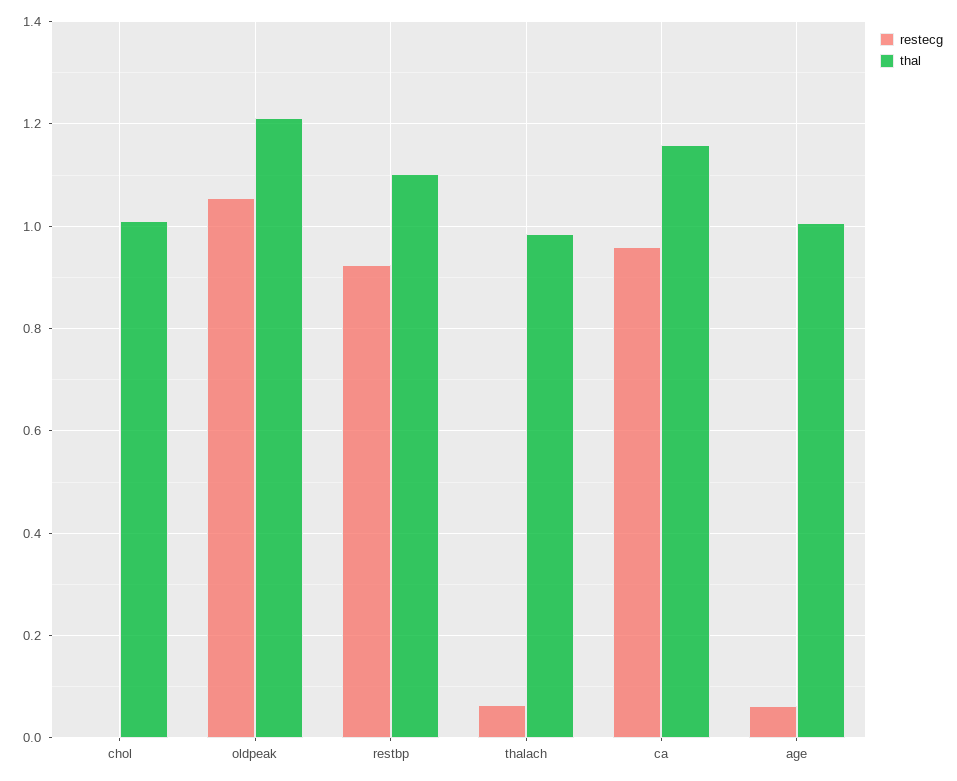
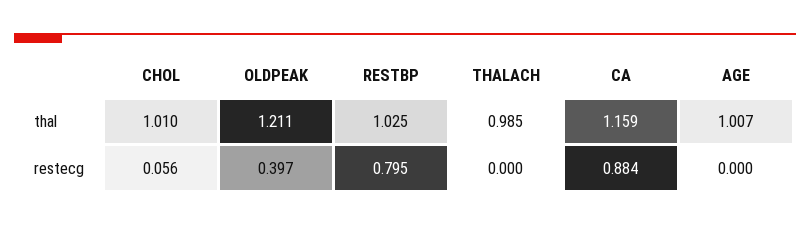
restecg, chol: 0 -> 0.056
restecg, oldpeak: 1.06 -> 0.397
restecg, restbp: 0.92 -> 0.795
thal, restbp: 1.1 -> 1.025
restecg, thalach: 0.06 -> 0
restecg, ca: 0.96 -> 0.884
restecg, age: 0.06 -> 0

